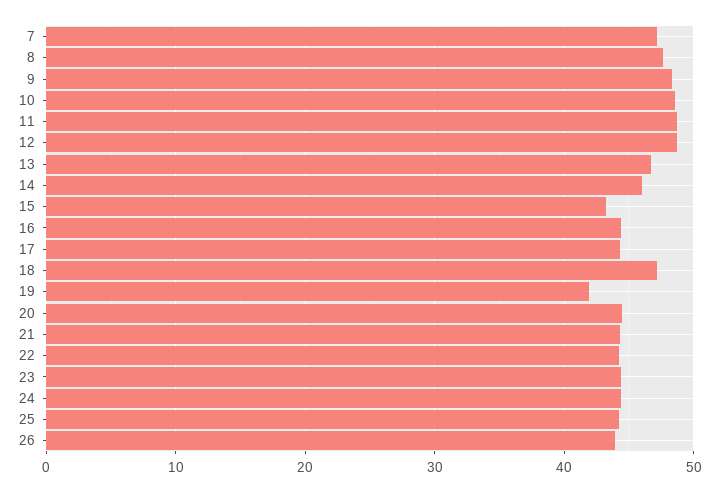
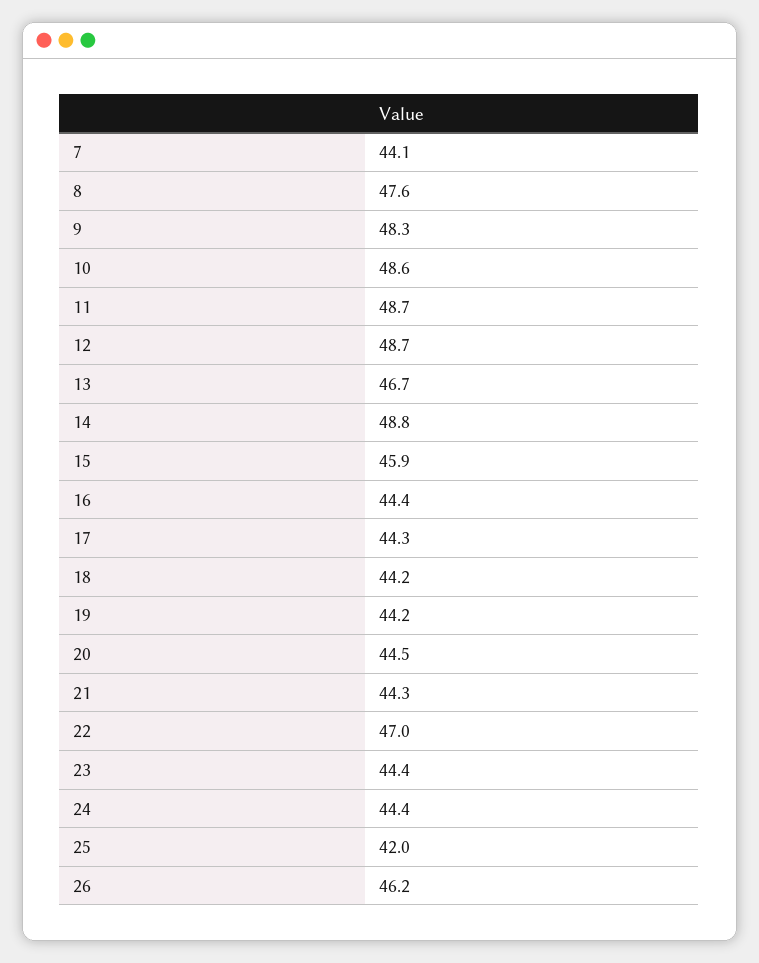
7: 47 -> 44.1
14: 46 -> 48.8
15: 43 -> 45.9
18: 47 -> 44.2
19: 42 -> 44.2
22: 44 -> 47
25: 44 -> 42
26: 44 -> 46.2

